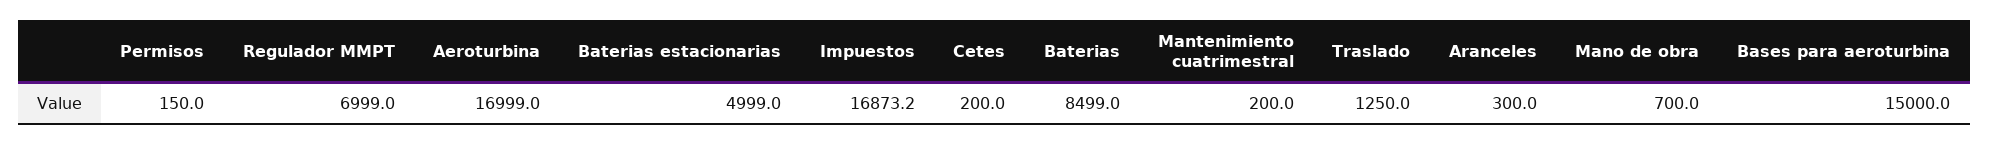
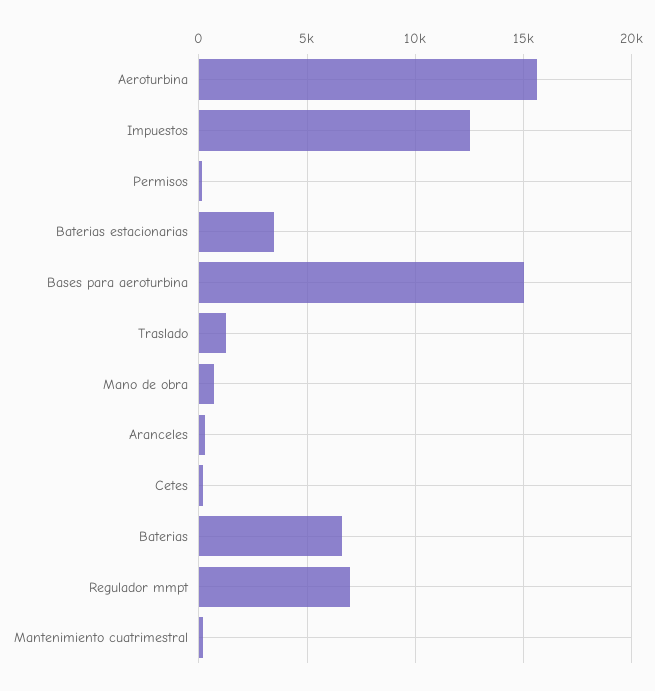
Aeroturbina: 16999 -> 15500
Baterias estacionarias: 4999 -> 3500
Impuestos: 16873.2 -> 12500
Baterias: 8499 -> 6500

